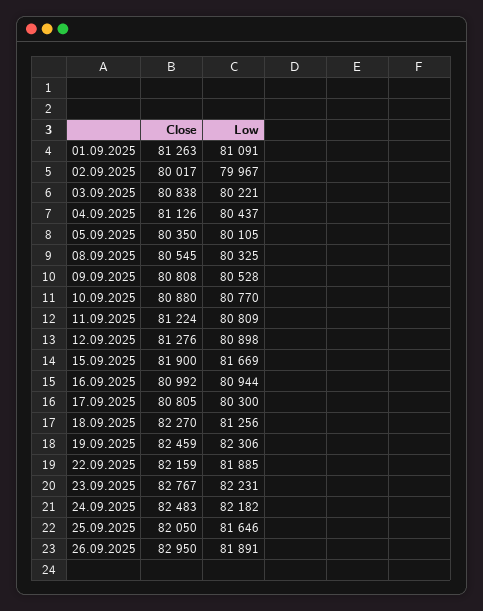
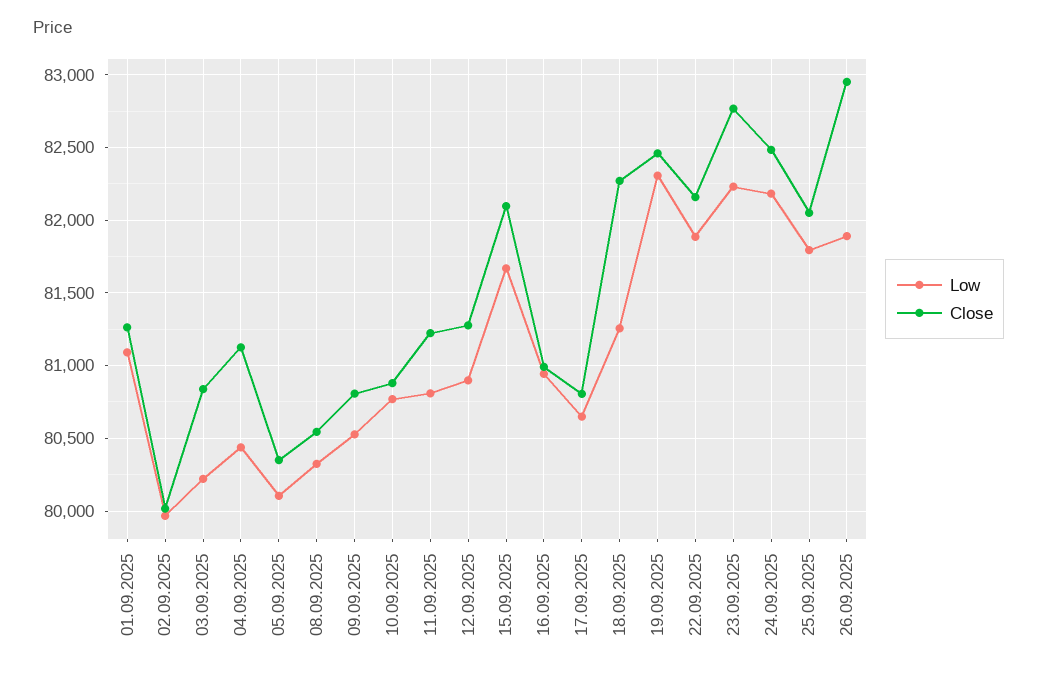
Close, 15.09.2025: 81900 -> 82100
Low, 17.09.2025: 80300 -> 80650
Low, 25.09.2025: 81646 -> 81800

